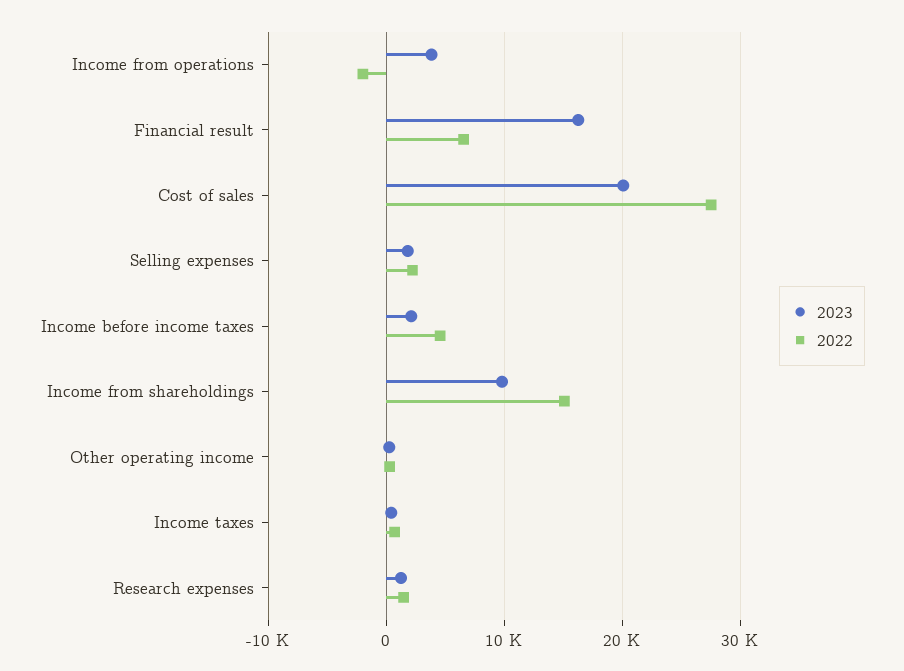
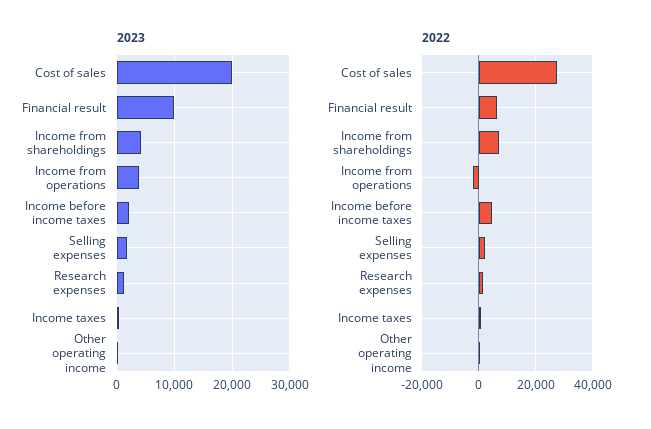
2023, Financial result: 16000 -> 10000
2023, Income from shareholdings: 10000 -> 4000
2022, Income from shareholdings: 15000 -> 7500

